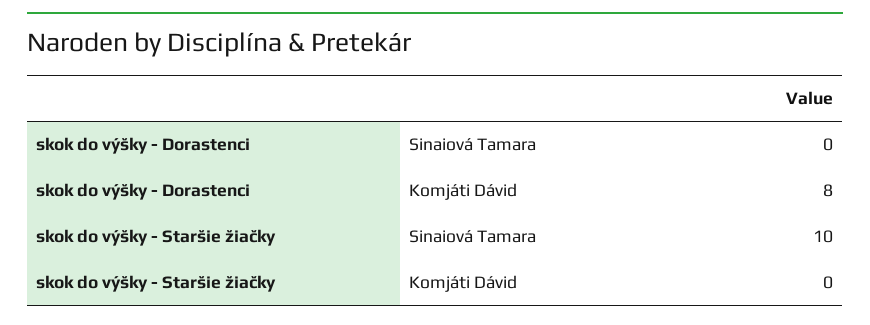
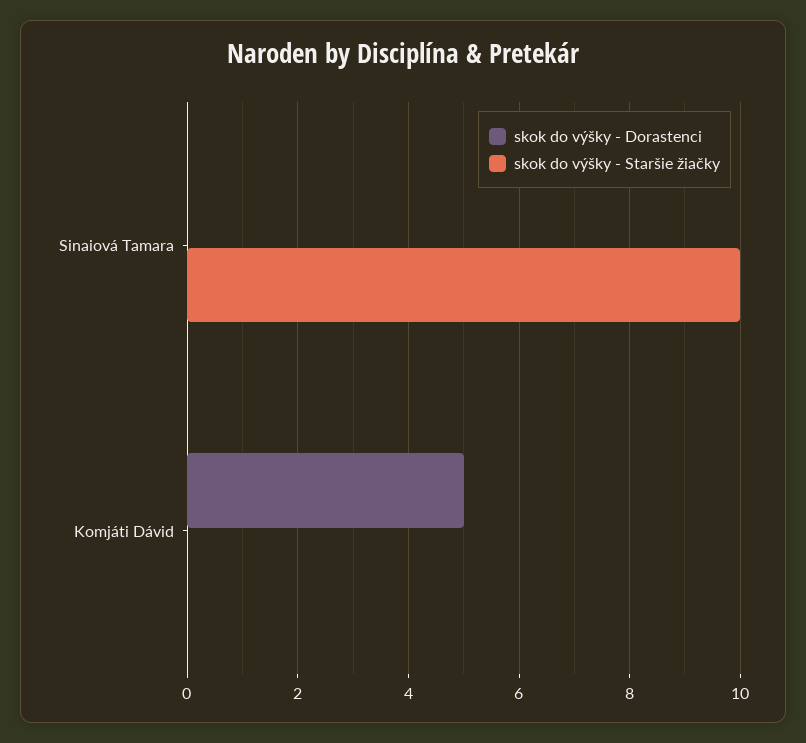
skok do výšky - Dorastenci, Komjáti Dávid: 8 -> 5

